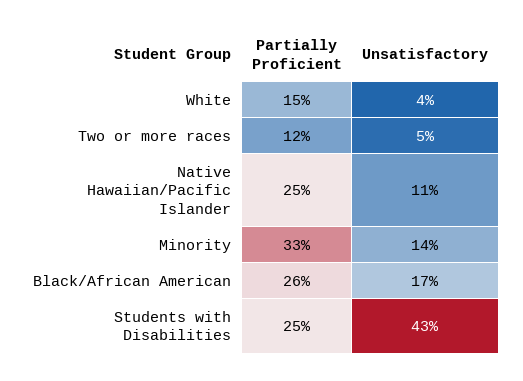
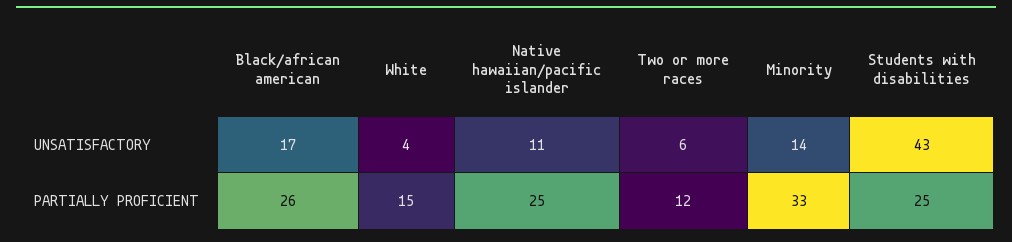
Unsatisfactory, Two or more races: 5 -> 6

